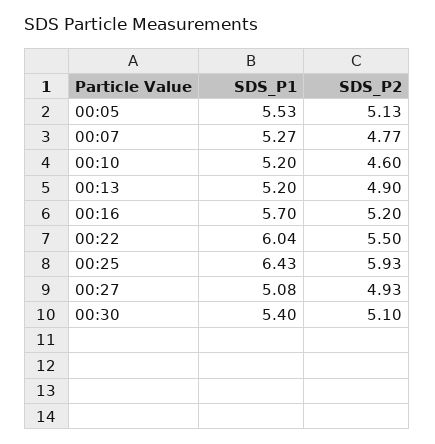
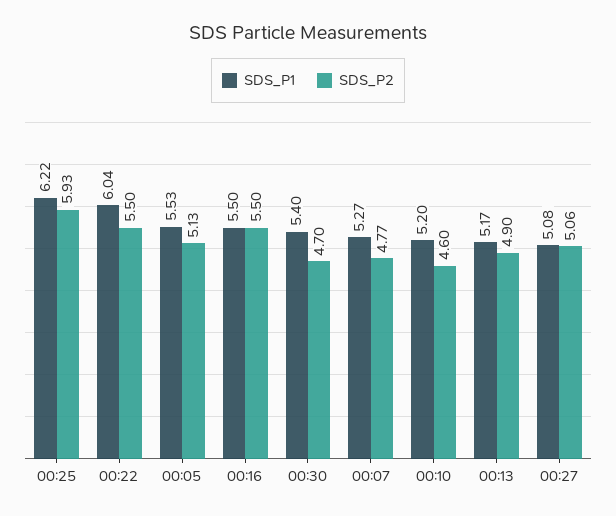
SDS_P1, 00:13: 5.2 -> 5.17
SDS_P1, 00:16: 5.7 -> 5.5
SDS_P2, 00:16: 5.2 -> 5.5
SDS_P1, 00:25: 6.43 -> 6.22
SDS_P2, 00:27: 4.93 -> 5.06
SDS_P2, 00:30: 5.1 -> 4.7

